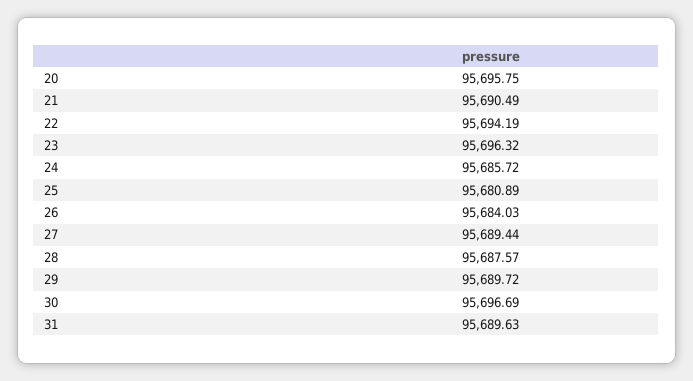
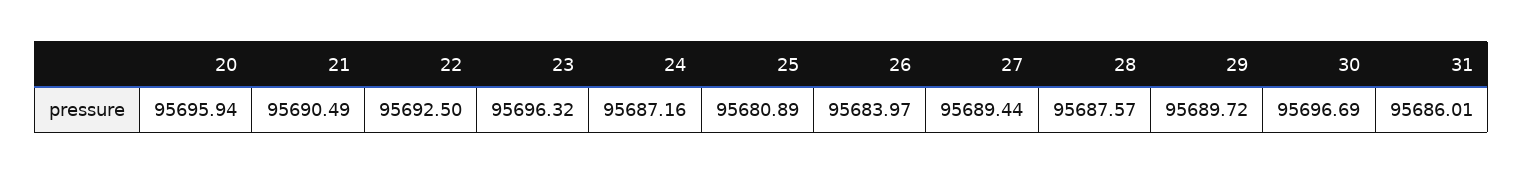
20: 95695.75 -> 95695.94
22: 95694.19 -> 95692.5
24: 95685.72 -> 95687.16
26: 95684.03 -> 95683.97
31: 95689.63 -> 95686.01

